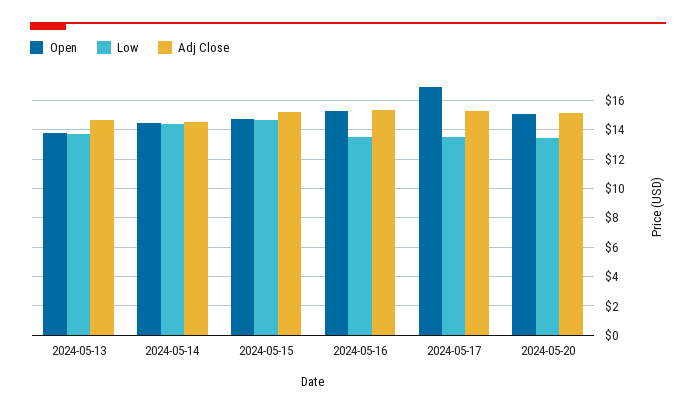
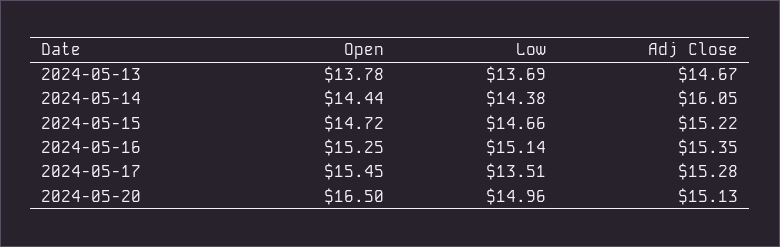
Adj Close, 2024-05-14: 14.5 -> 16.05
Low, 2024-05-16: 13.5 -> 15.14
Open, 2024-05-17: 17 -> 15.45
Open, 2024-05-20: 15 -> 16.5
Low, 2024-05-20: 13.5 -> 14.96

